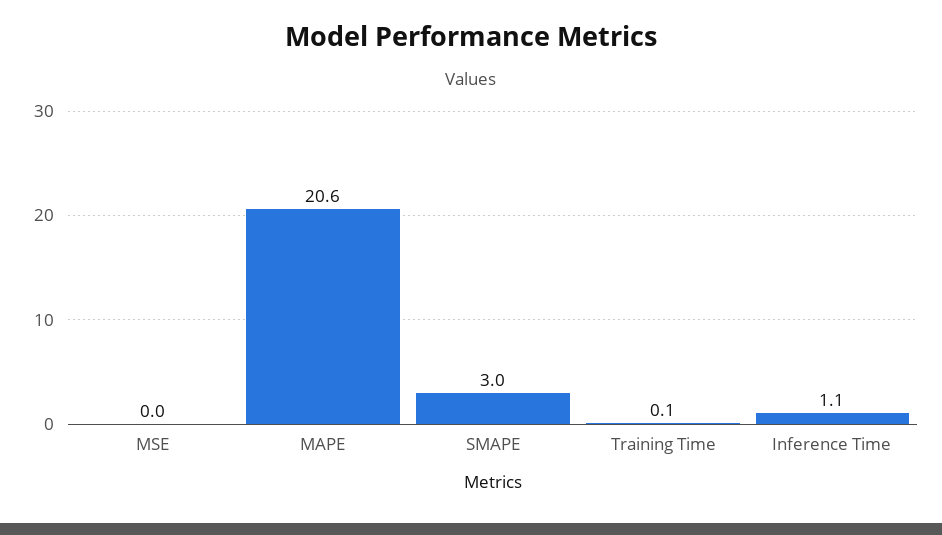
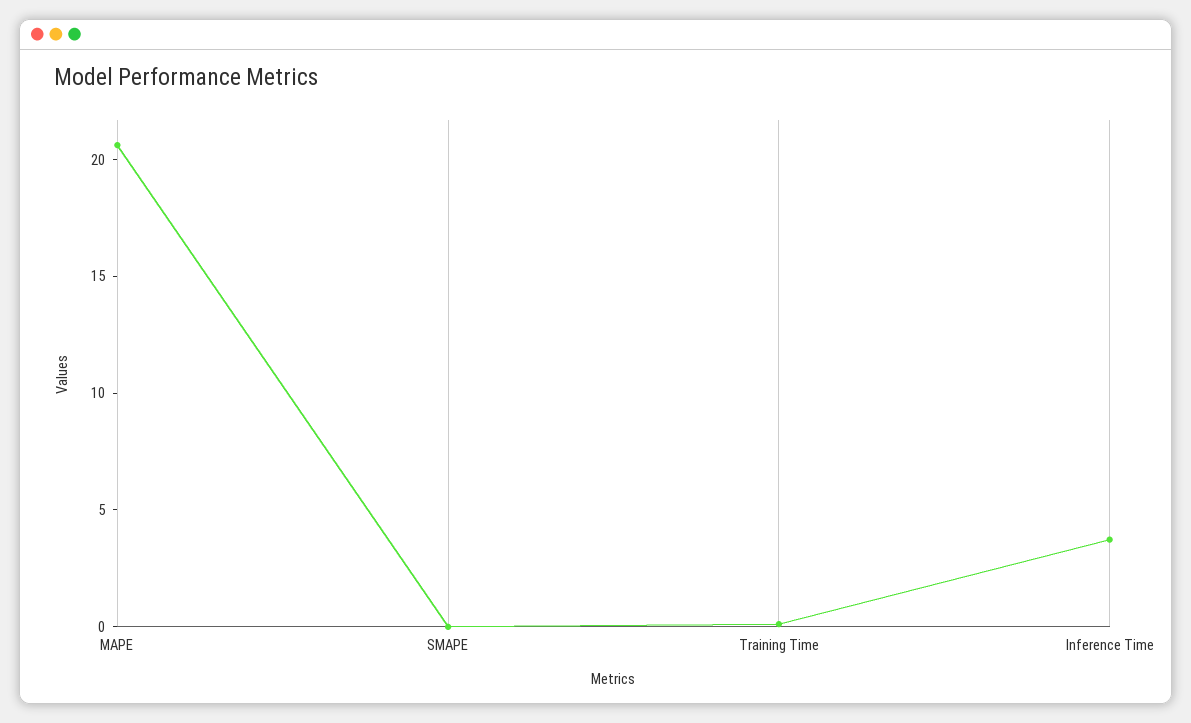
MSE: 0 -> none
SMAPE: 3 -> 0
Inference Time: 1.1 -> 4

